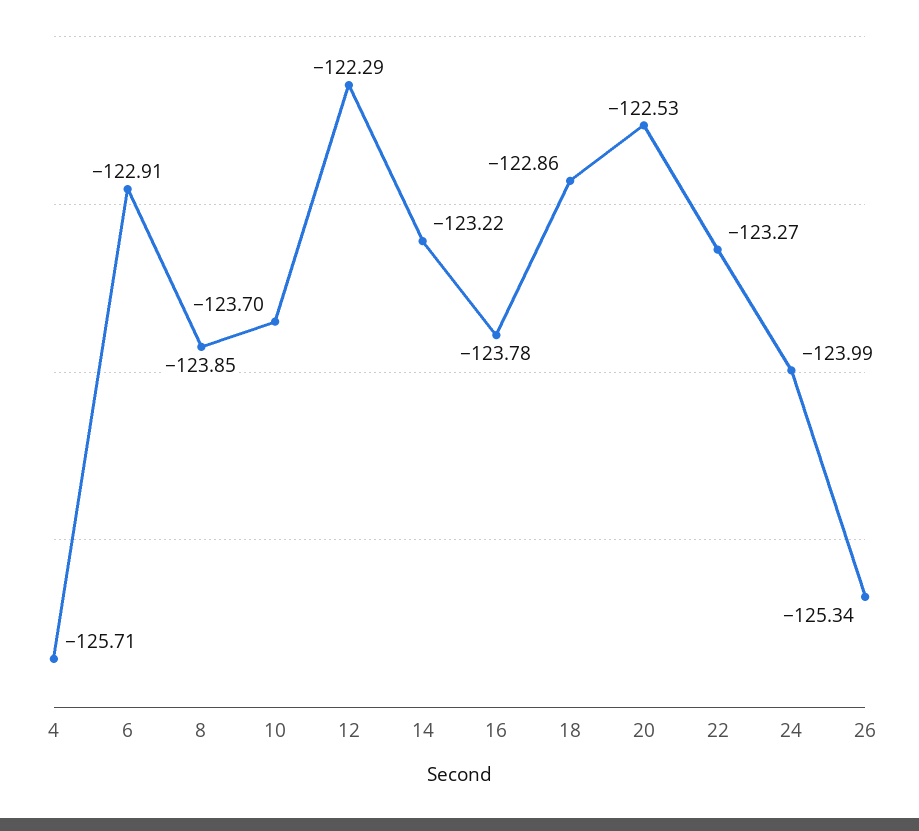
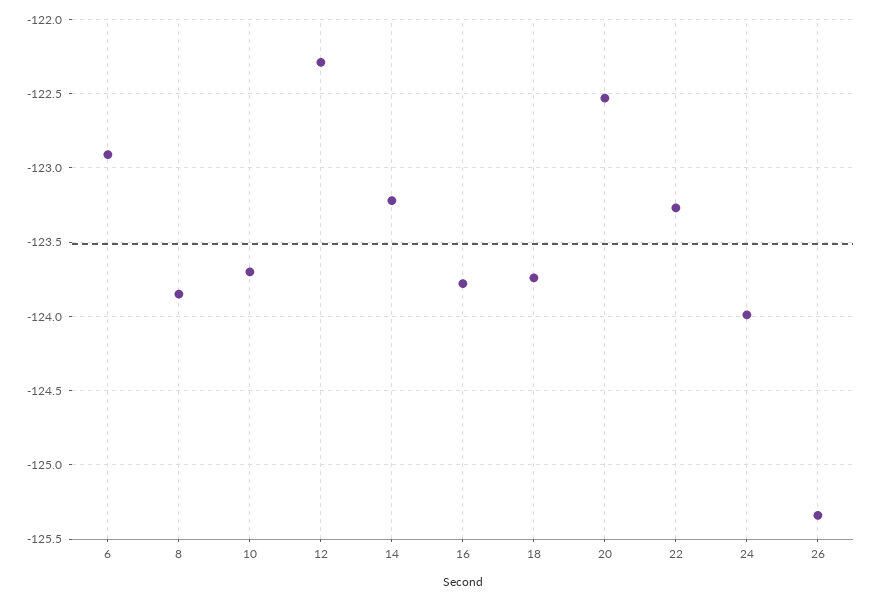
4: -125.71 -> none
18: -122.86 -> -123.75

